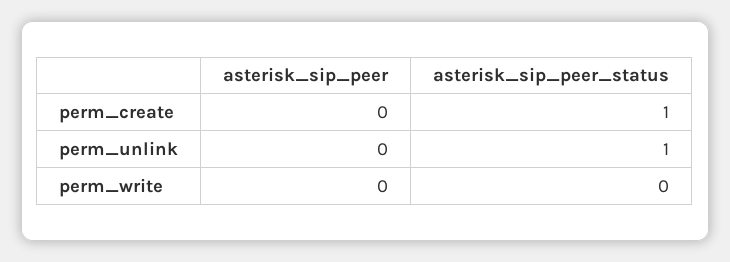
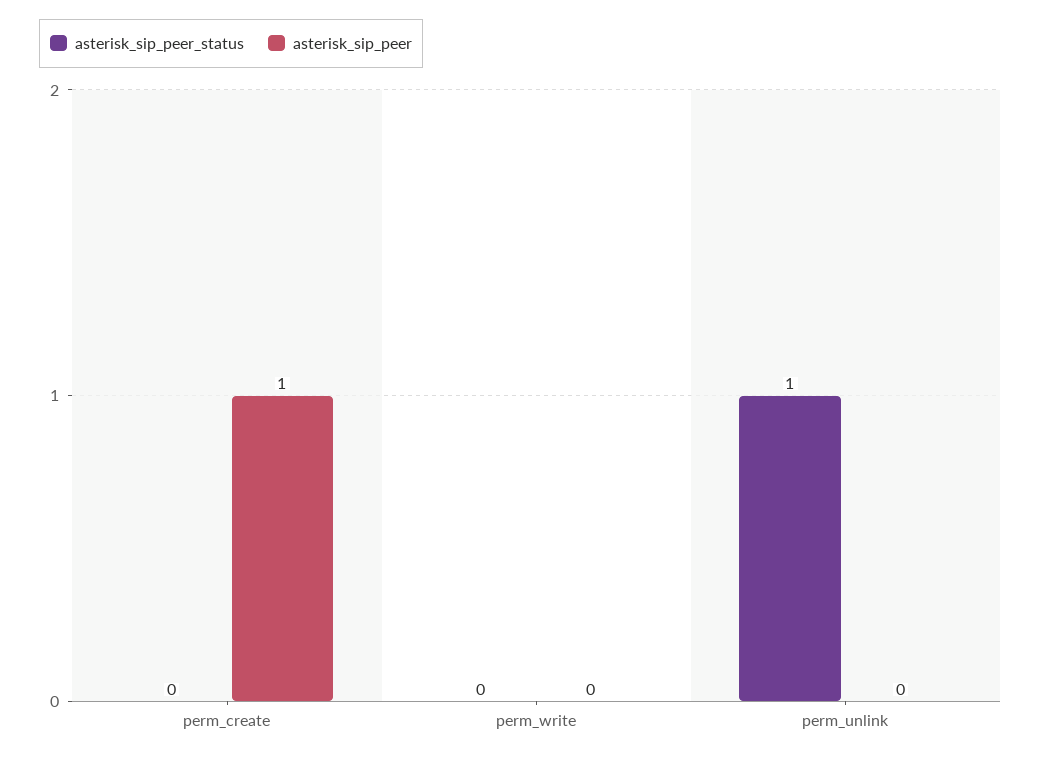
asterisk_sip_peer, perm_create: 0 -> 1
asterisk_sip_peer_status, perm_create: 1 -> 0

